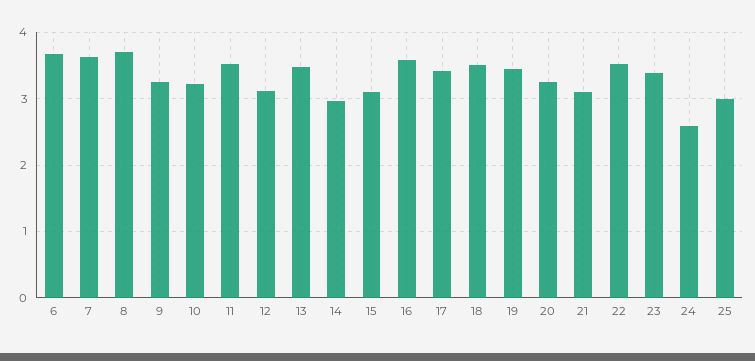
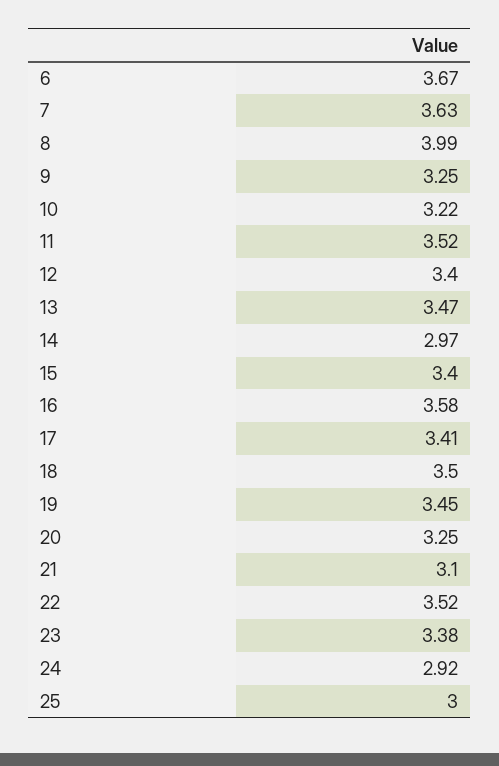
8: 3.7 -> 3.99
12: 3.1 -> 3.4
15: 3.1 -> 3.4
24: 2.6 -> 2.92

